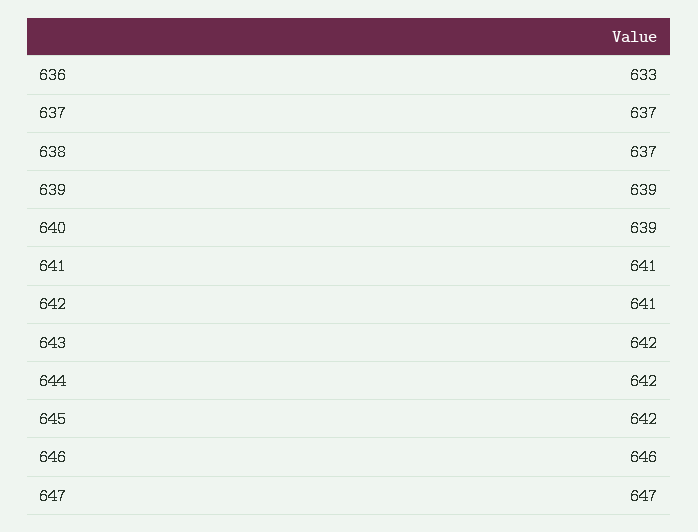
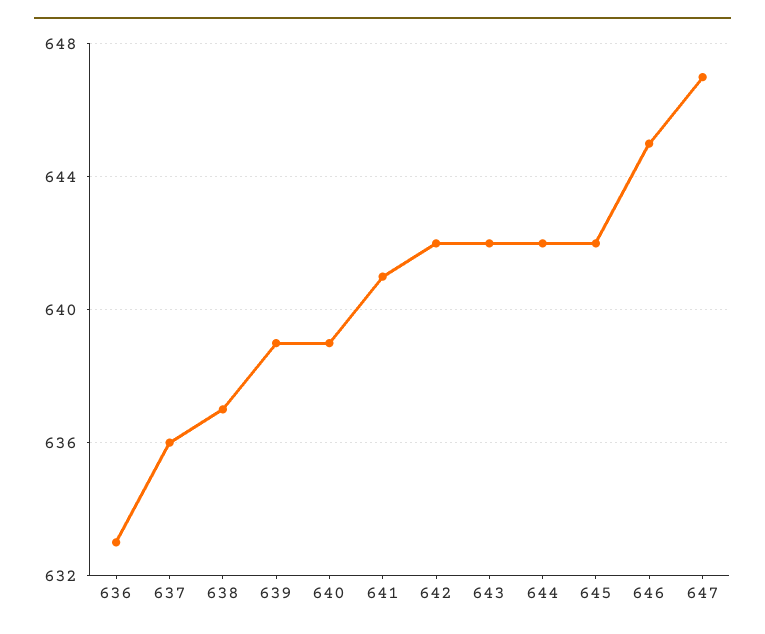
637: 637 -> 636
642: 641 -> 642
646: 646 -> 645

